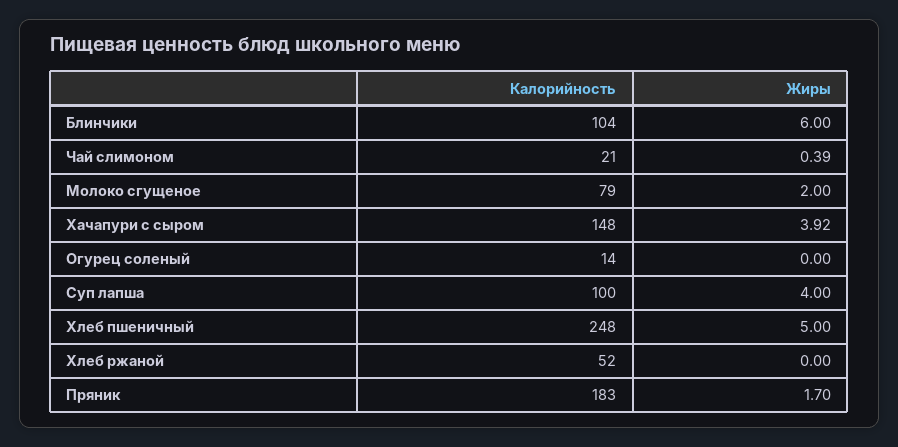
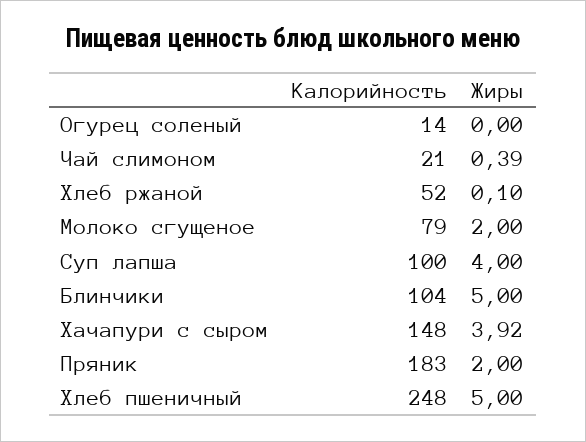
Жиры, Блинчики: 6 -> 5
Жиры, Хлеб ржаной: 0 -> 0.1
Жиры, Пряник: 1.7 -> 2

